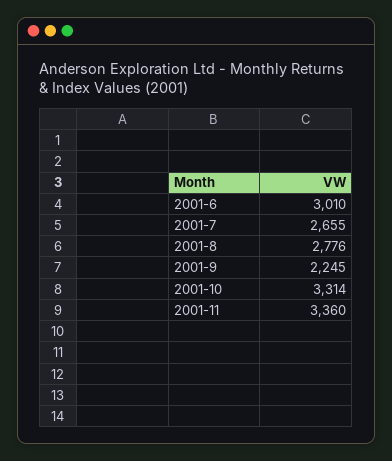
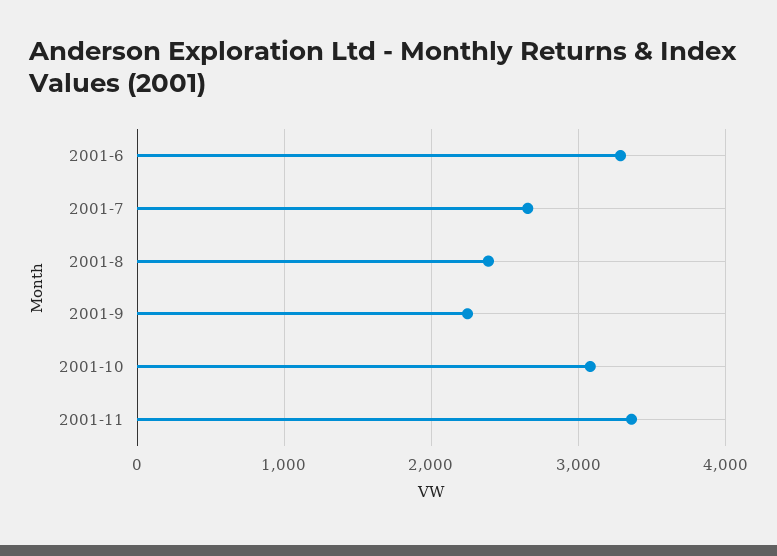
2001-6: 3010 -> 3300
2001-8: 2776 -> 2400
2001-10: 3314 -> 3100

